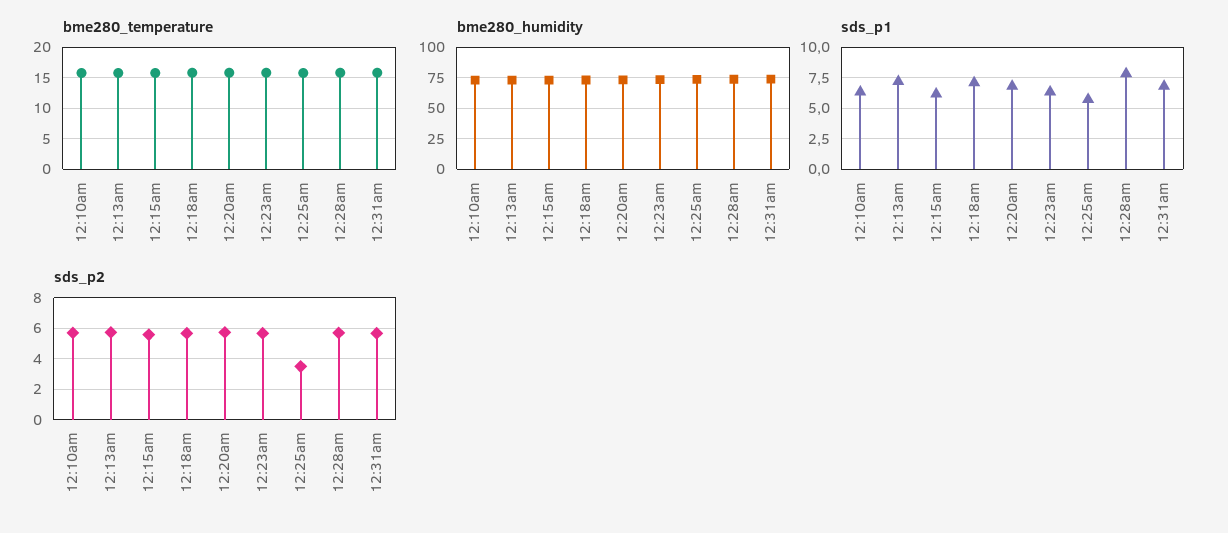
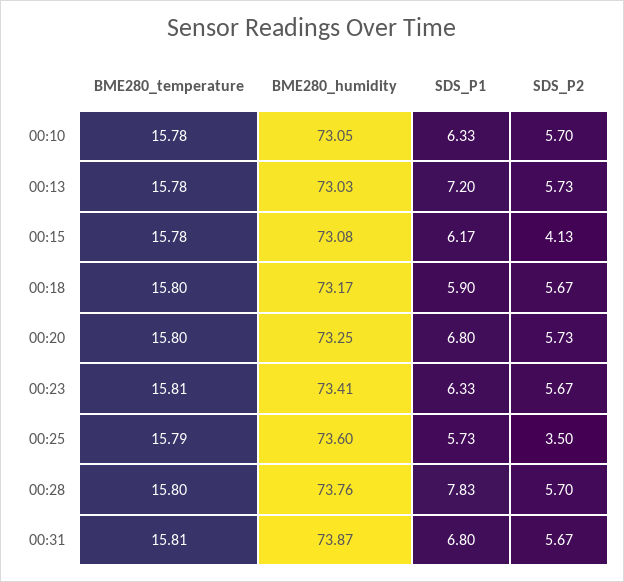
sds_p1, 12:18am: 7 -> 5.9
sds_p2, 12:15am: 5.5 -> 4.13

